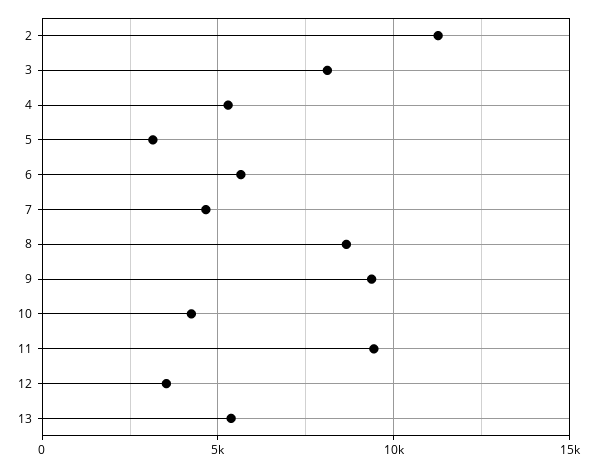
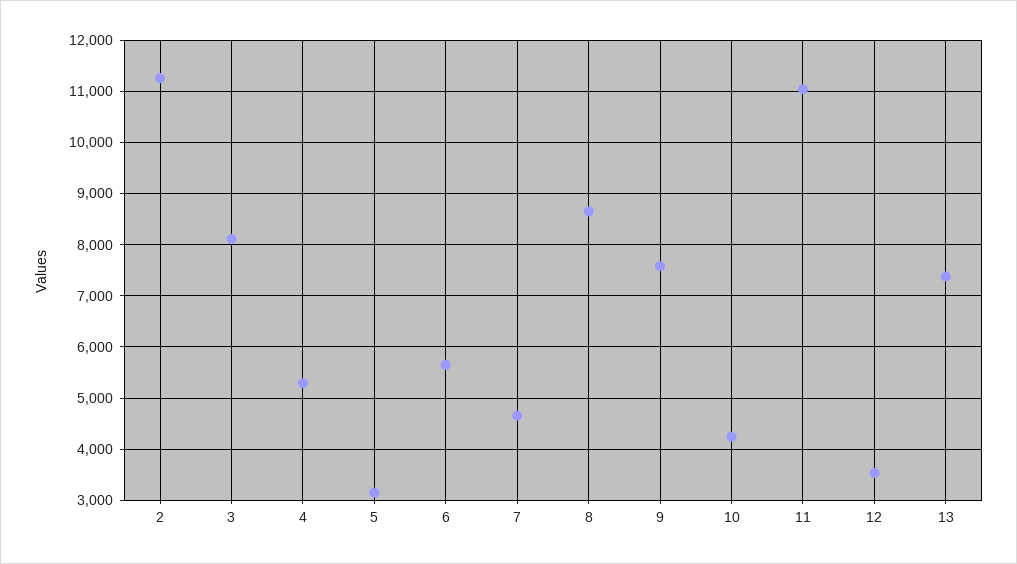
9: 9500 -> 7600
11: 9500 -> 11000
13: 5500 -> 7400

